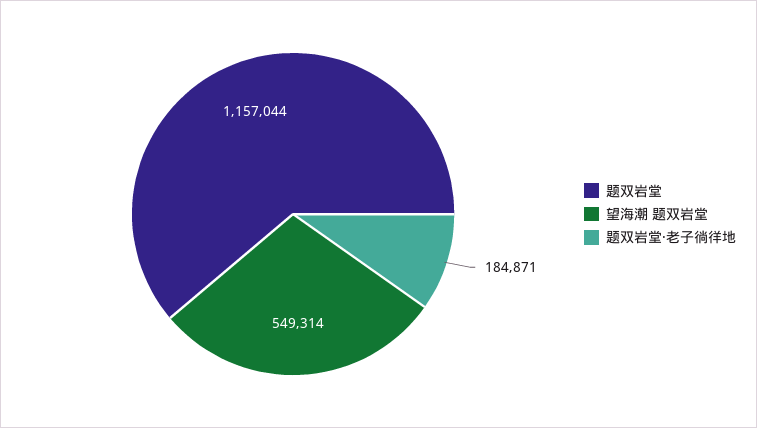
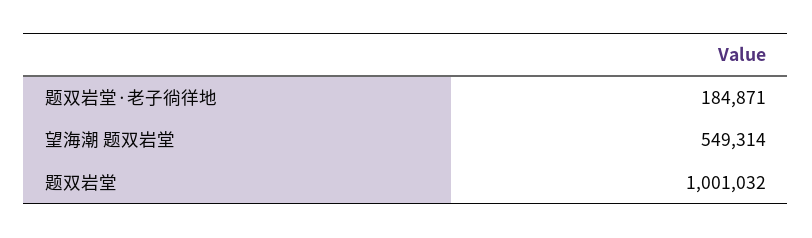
题双岩堂: 1157044 -> 1001032

